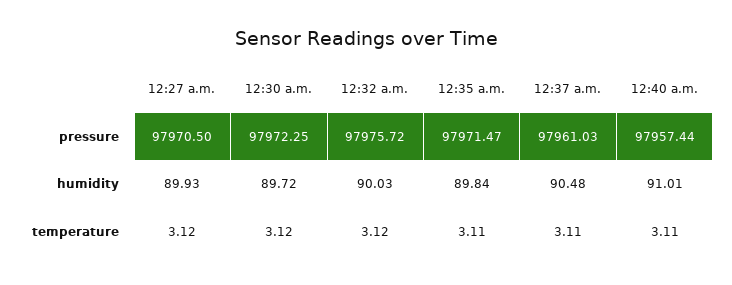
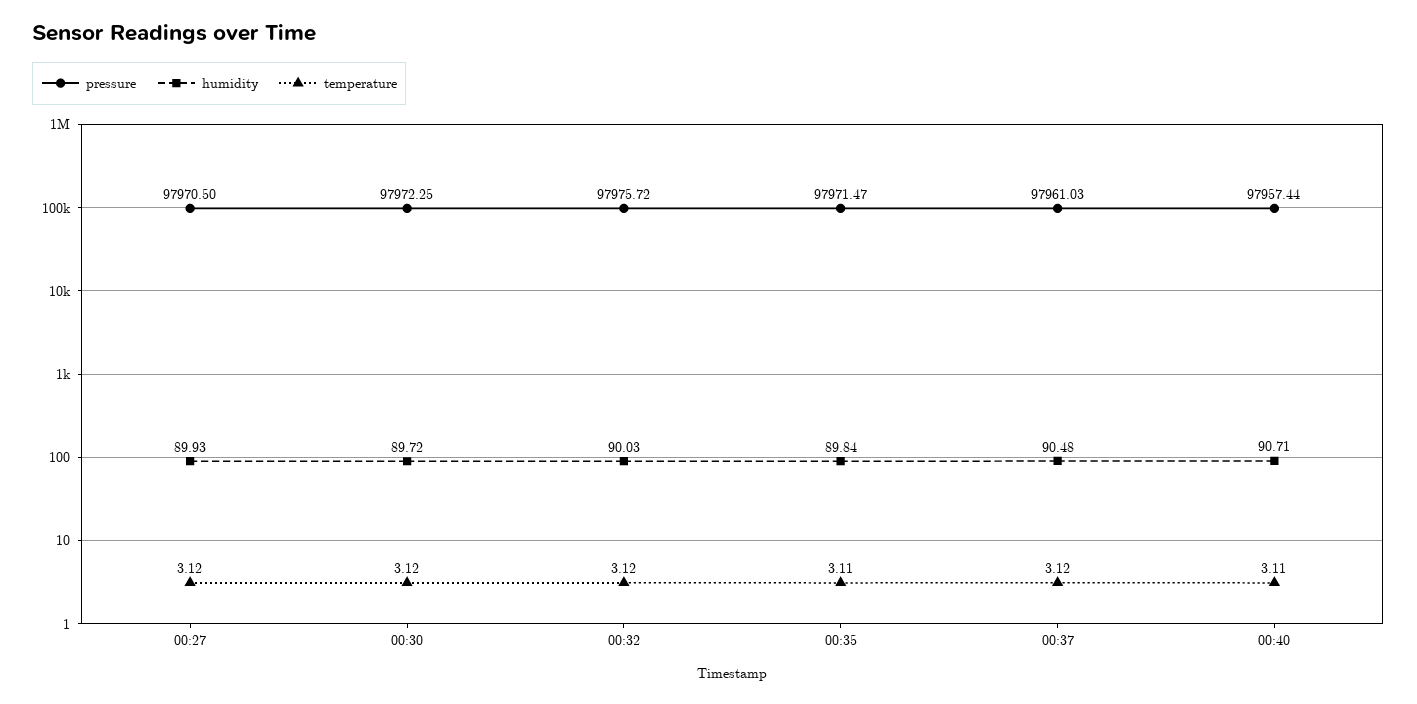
humidity, 12:40 a.m.: 91.01 -> 90.71
temperature, 12:37 a.m.: 3.11 -> 3.12

